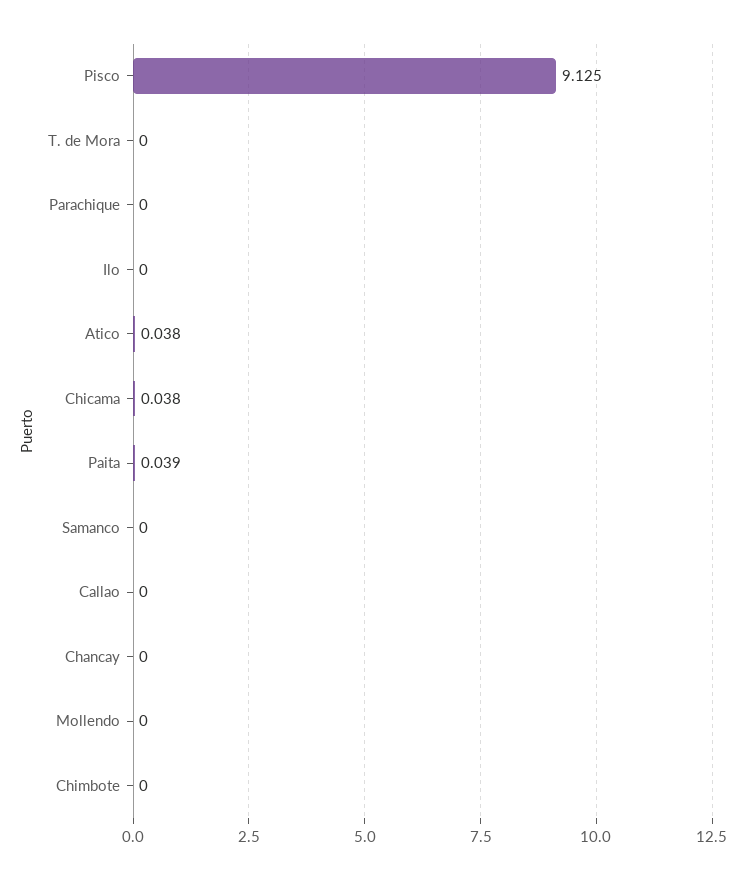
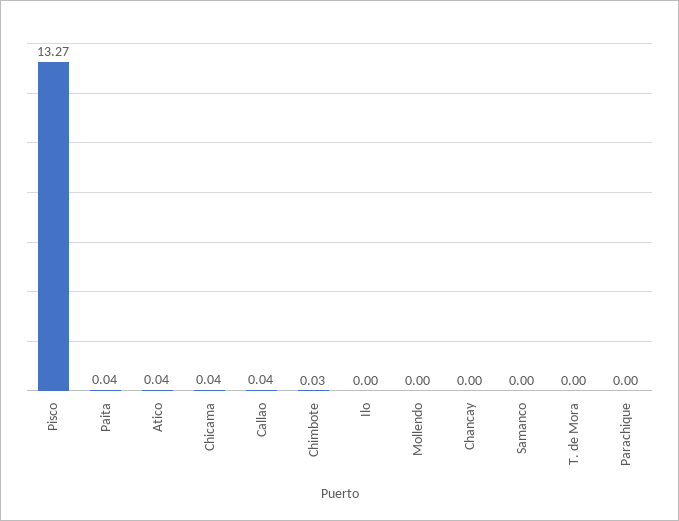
Pisco: 9.125 -> 13.27
Callao: 0 -> 0.04
Chimbote: 0 -> 0.03

